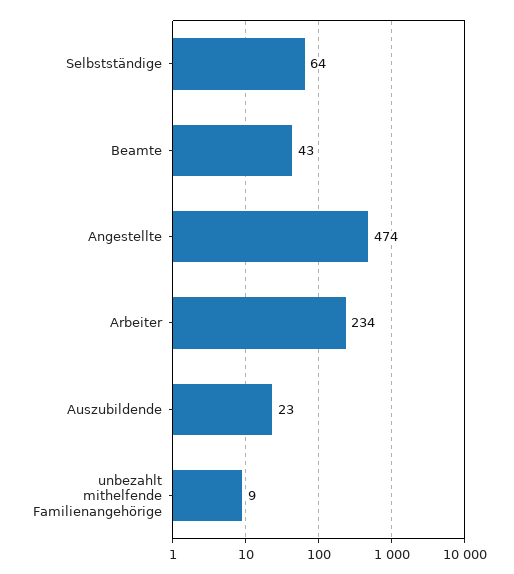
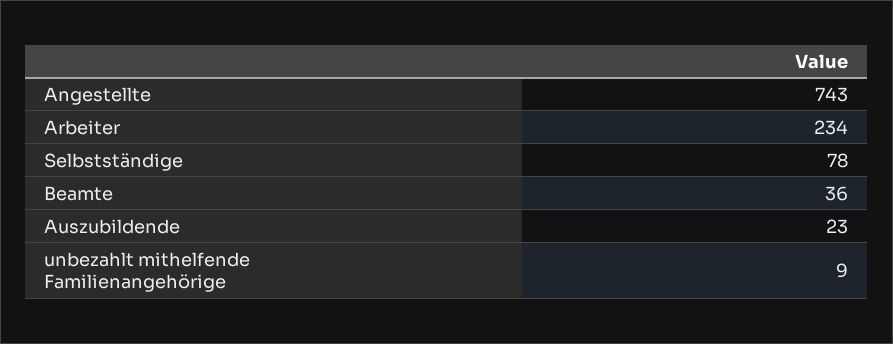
Selbstständige: 64 -> 78
Beamte: 43 -> 36
Angestellte: 474 -> 743

